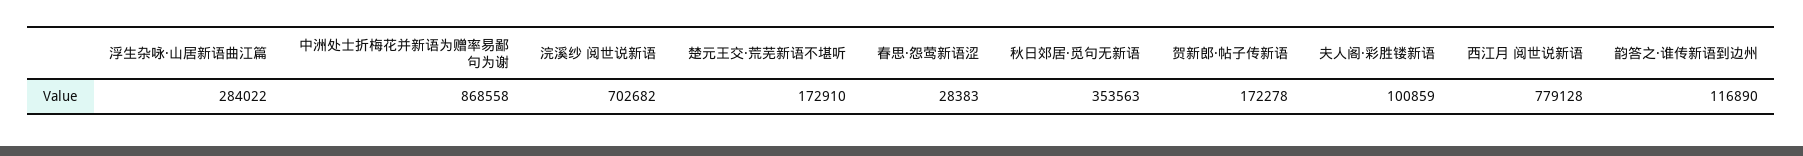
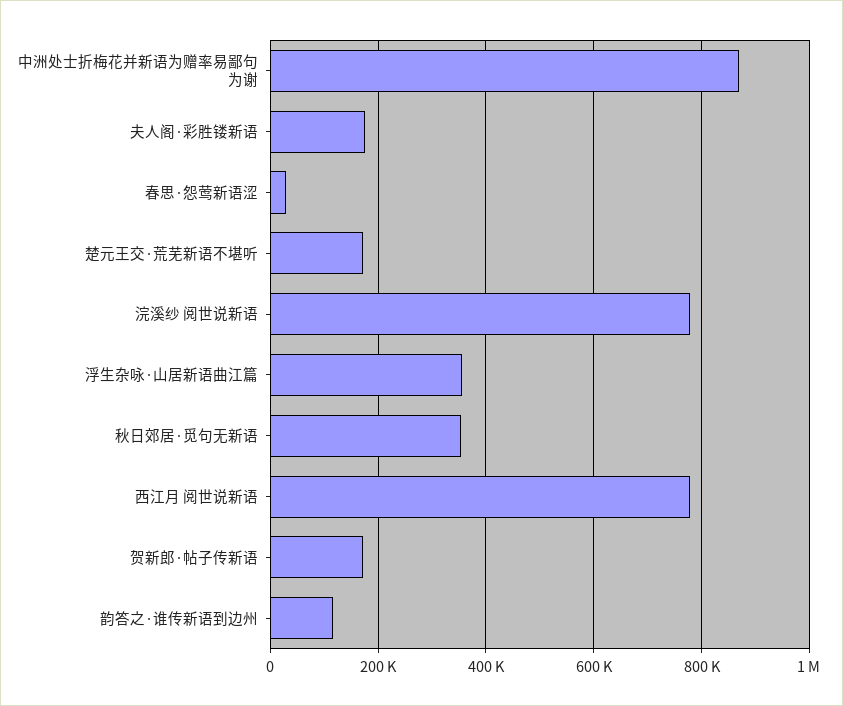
浮生杂咏·山居新语曲江篇: 284022 -> 360000
浣溪纱 阅世说新语: 702682 -> 780000
夫人阁·彩胜镂新语: 100859 -> 180000

